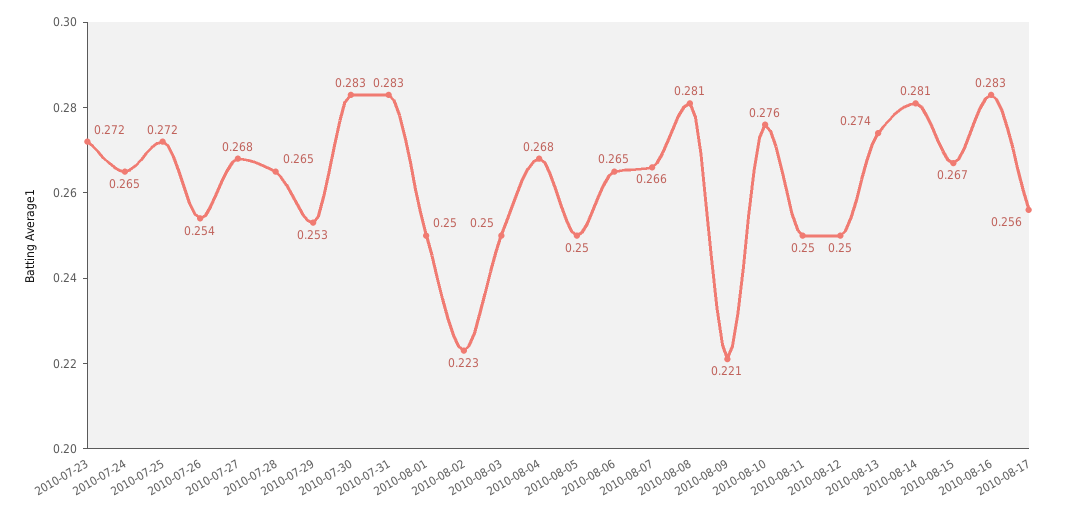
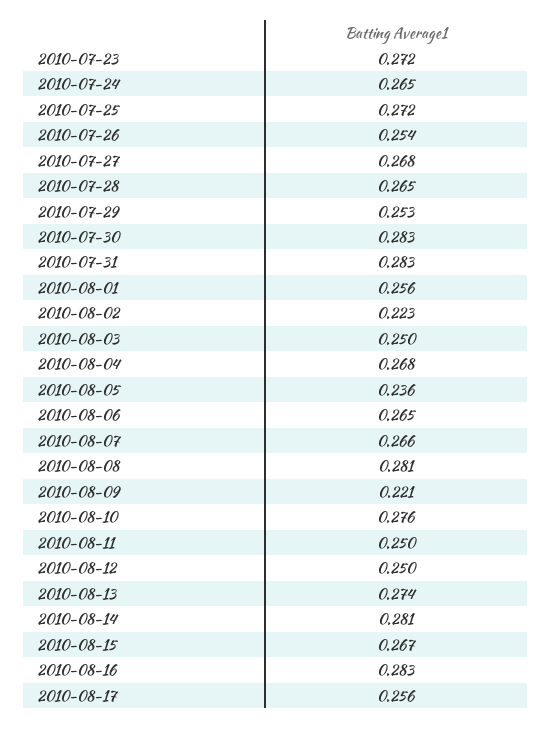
2010-08-01: 0.25 -> 0.256
2010-08-05: 0.25 -> 0.236

